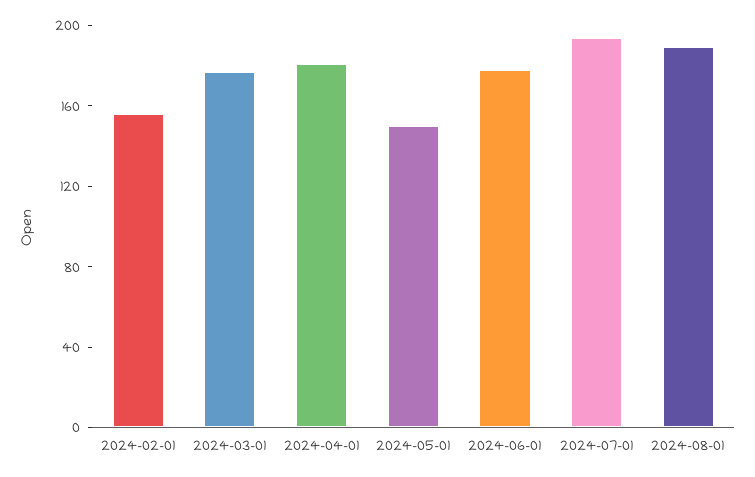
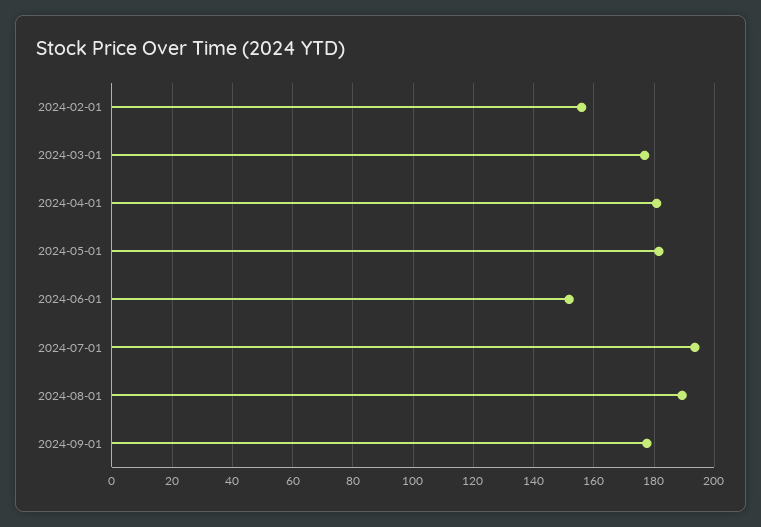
2024-05-01: 150 -> 182
2024-06-01: 180 -> 152
2024-09-01: none -> 178

